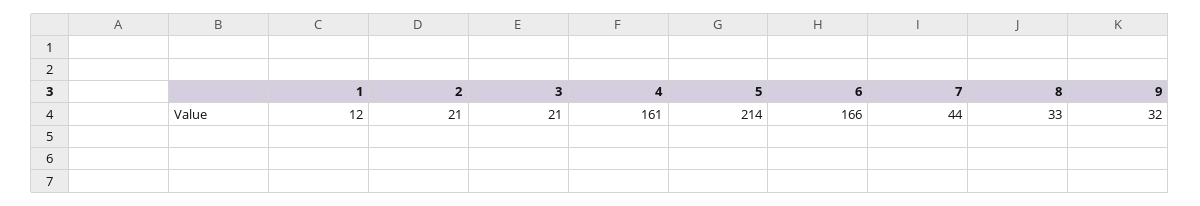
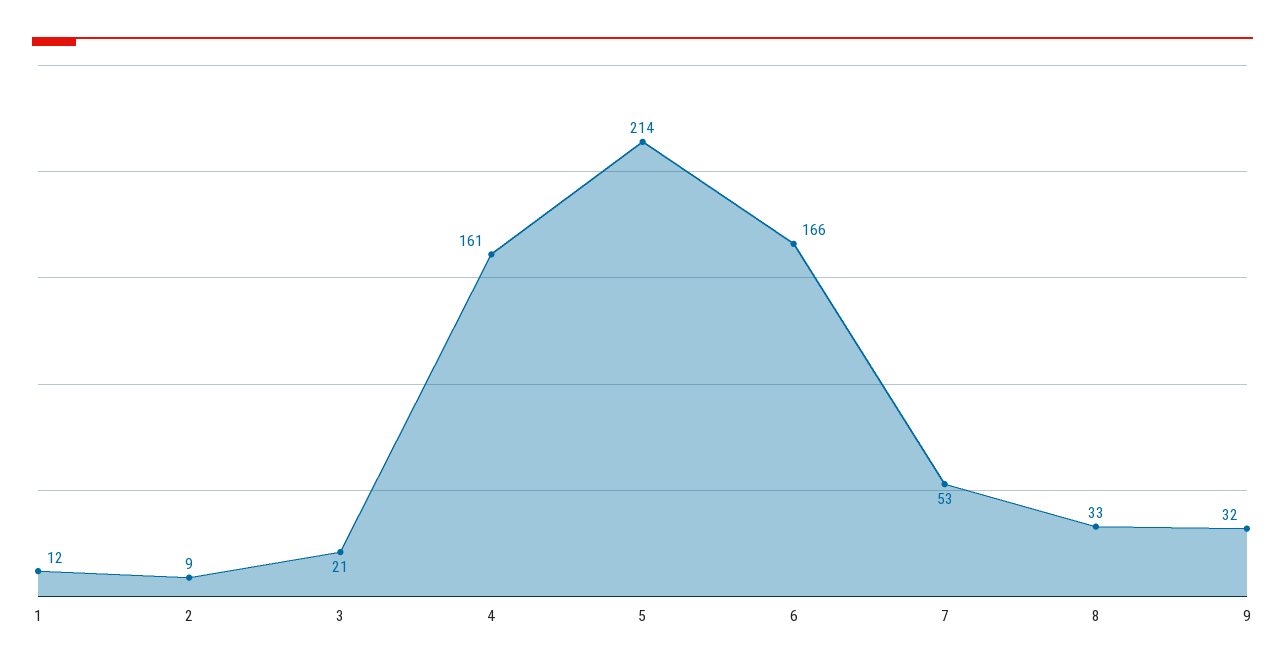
2: 21 -> 9
7: 44 -> 53

